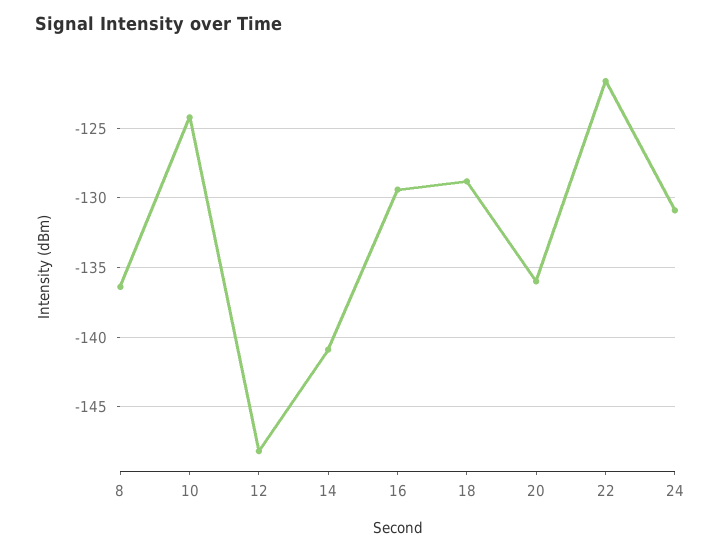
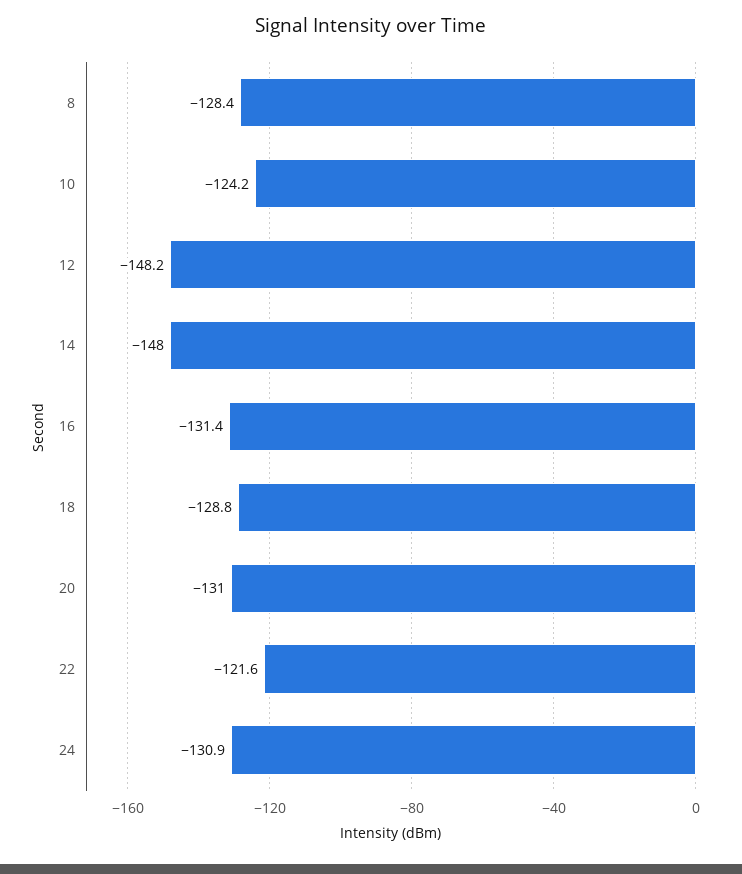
8: -136.5 -> -128.4
14: -141 -> -148
16: -129.5 -> -131.4
20: -136 -> -131

